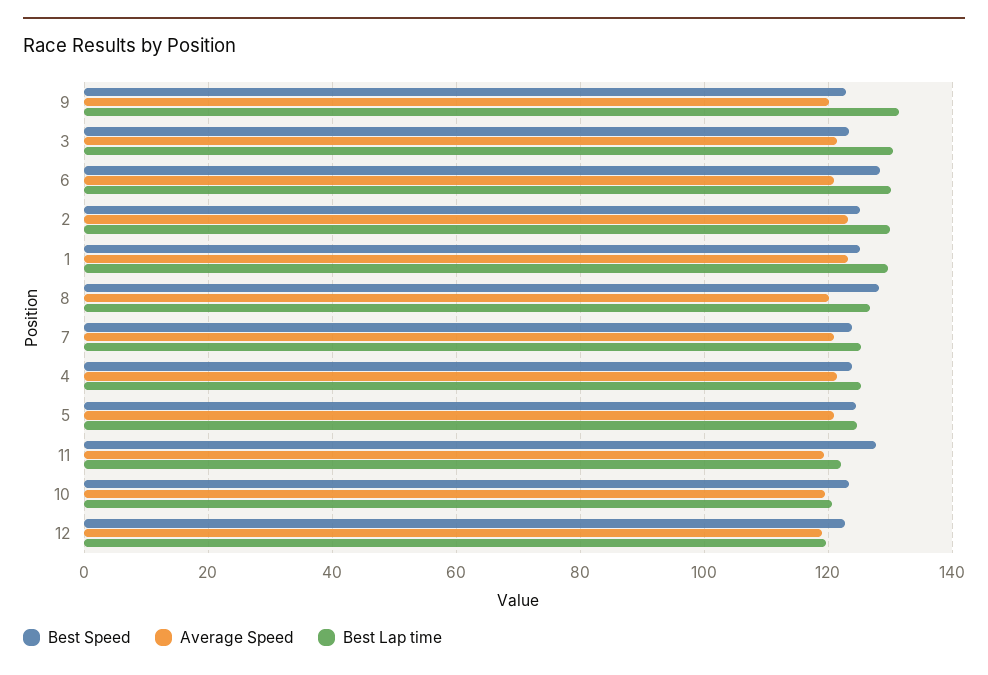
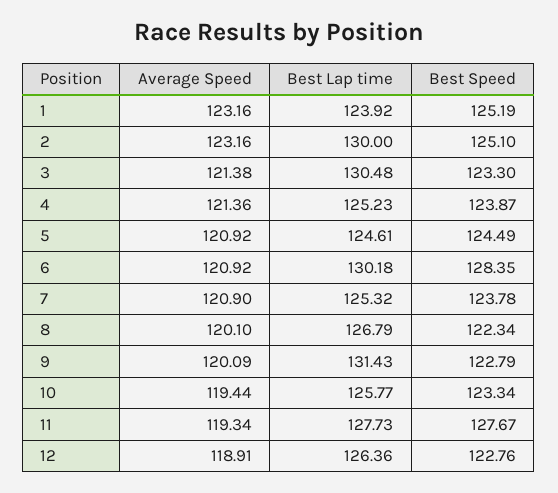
Best Lap time, 1: 130 -> 123.92
Best Speed, 8: 128 -> 122.34
Best Lap time, 11: 122 -> 127.73
Best Lap time, 10: 120 -> 125.77
Best Lap time, 12: 120 -> 126.36

